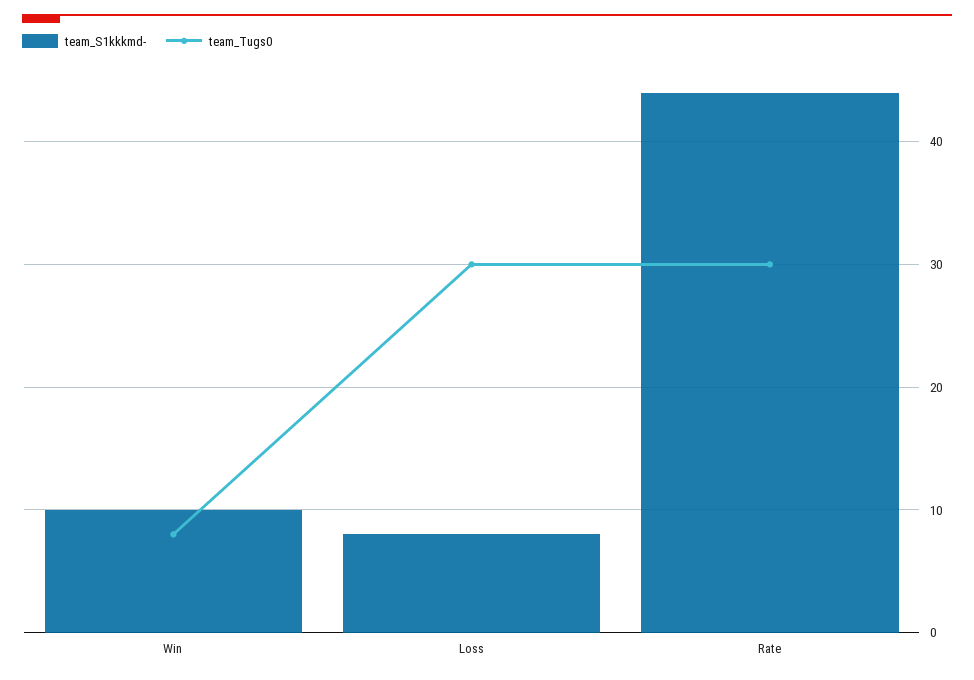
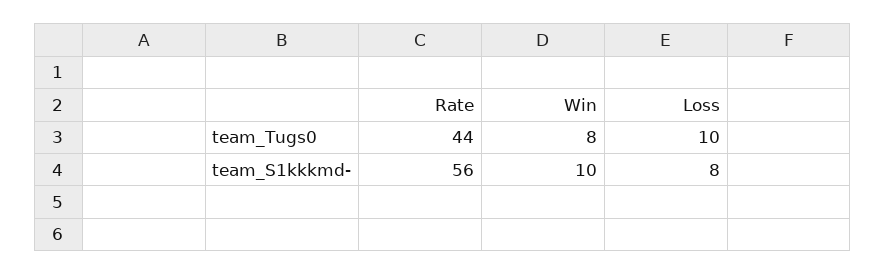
team_Tugs0, Loss: 30 -> 10
team_S1kkkmd-, Rate: 44 -> 56
team_Tugs0, Rate: 30 -> 44

